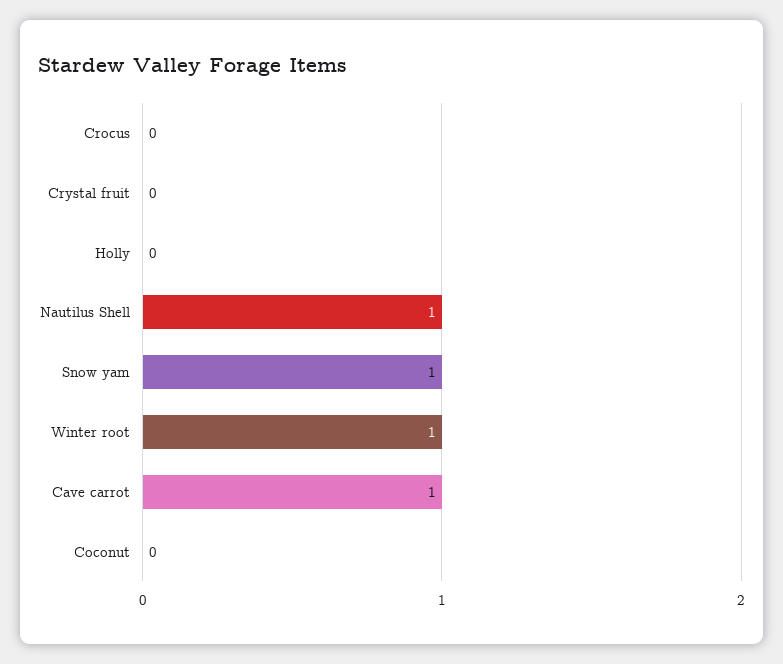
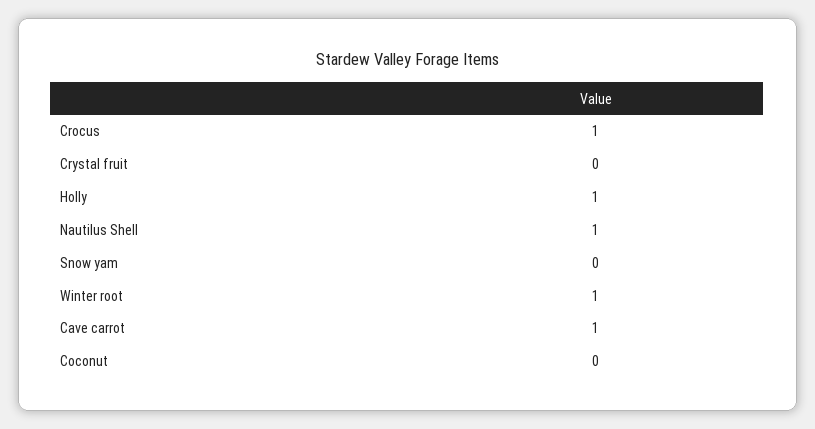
Crocus: 0 -> 1
Holly: 0 -> 1
Snow yam: 1 -> 0

